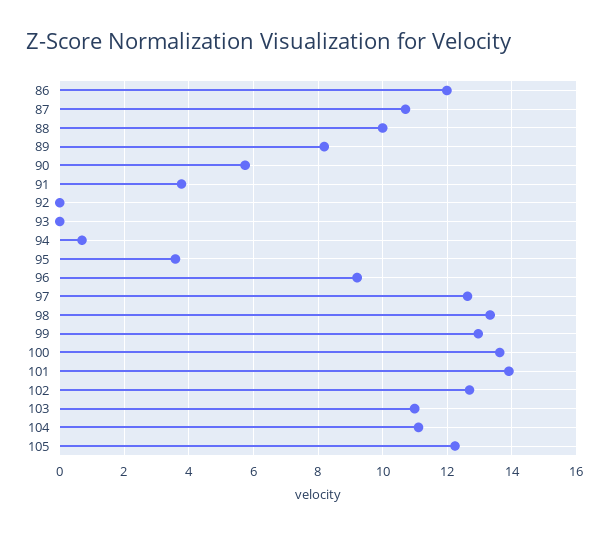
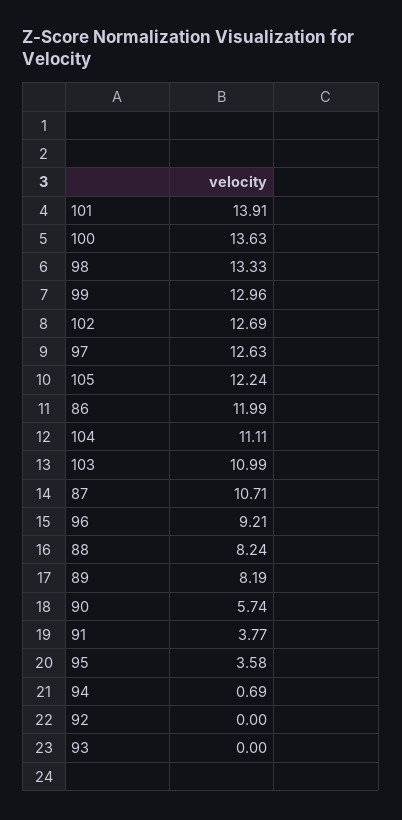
88: 10 -> 8.24

